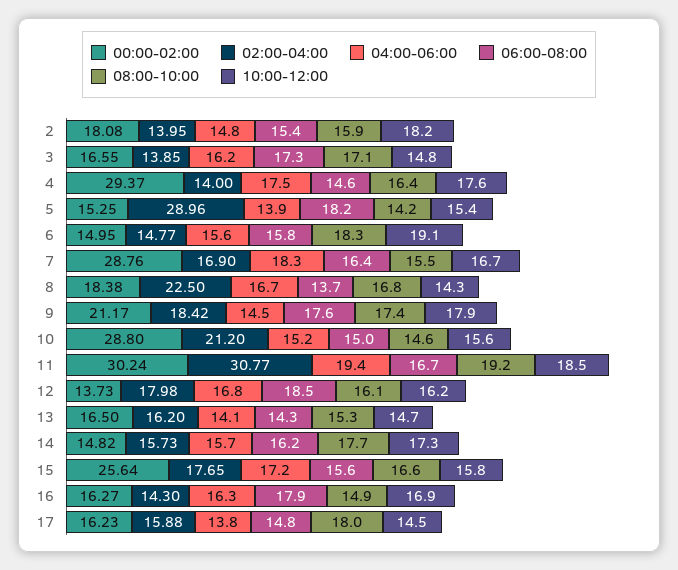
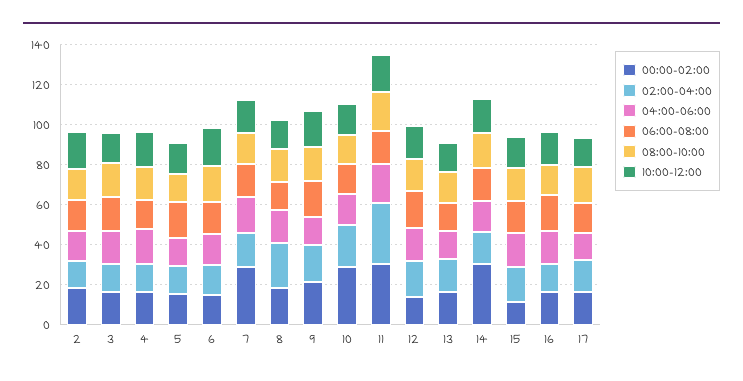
00:00-02:00, 4: 29.37 -> 15
02:00-04:00, 5: 28.96 -> 15
00:00-02:00, 14: 14.82 -> 30
00:00-02:00, 15: 25.64 -> 10

